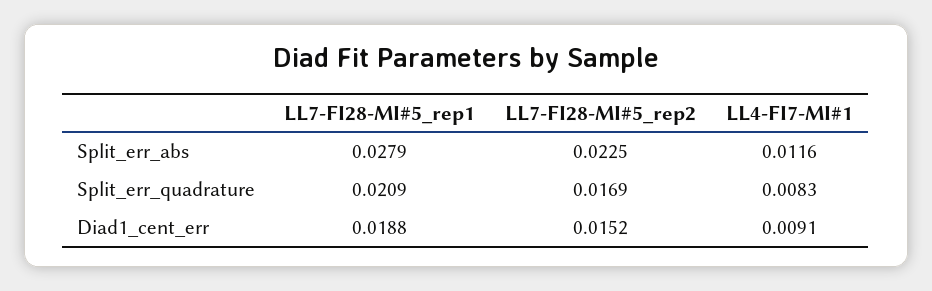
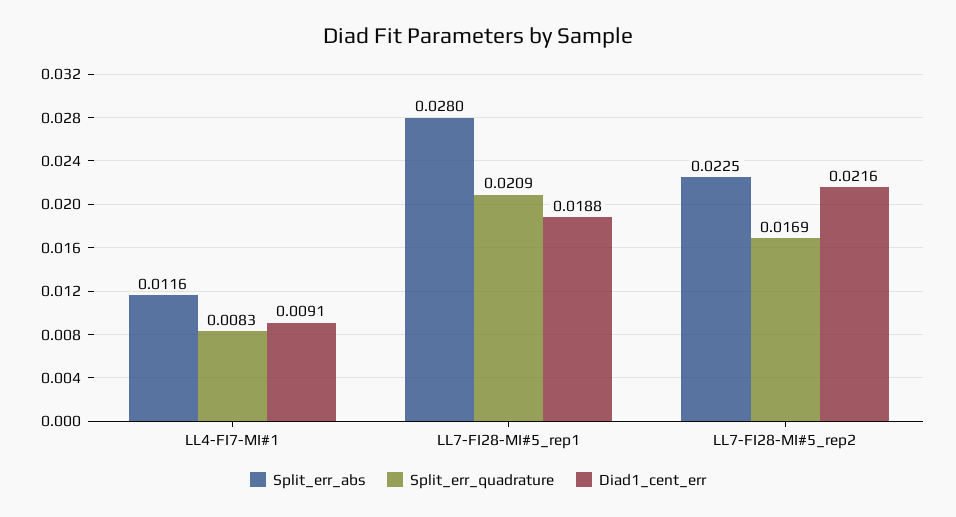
Split_err_abs, LL7-FI28-MI#5_rep1: 0.0279 -> 0.028
Diad1_cent_err, LL7-FI28-MI#5_rep2: 0.0152 -> 0.0216

